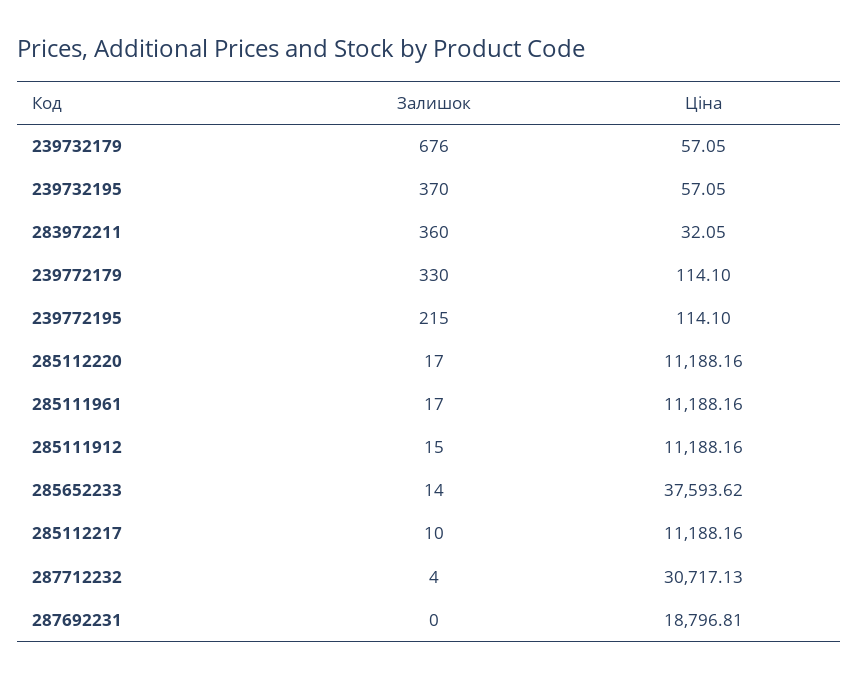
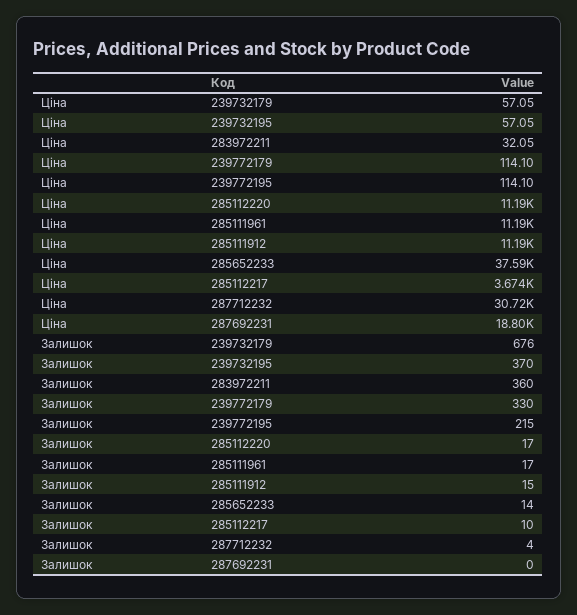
Ціна, 285112217: 11188.16 -> 3674

